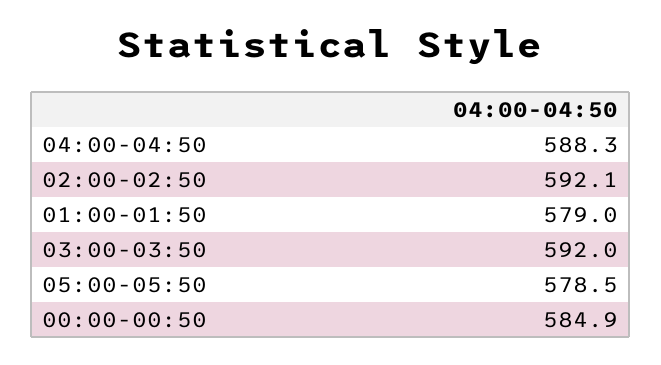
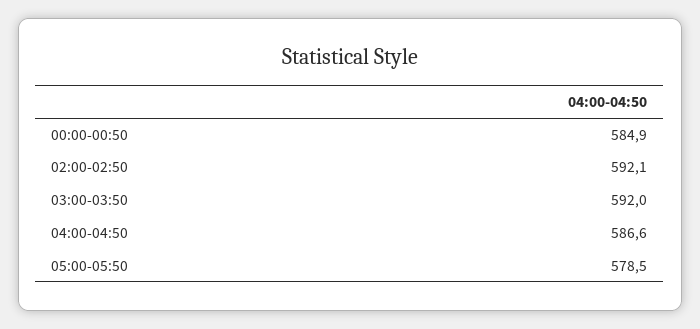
04:00-04:50: 588.3 -> 586.6
01:00-01:50: 579 -> none

